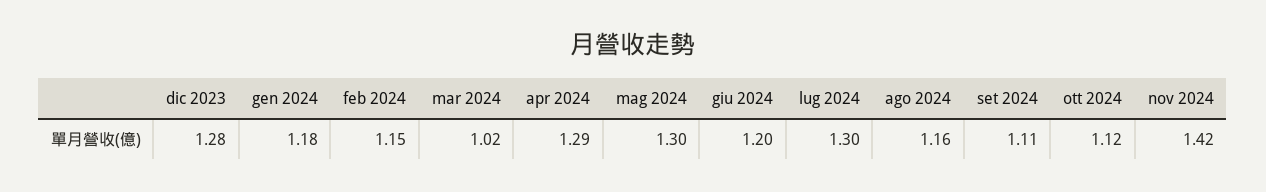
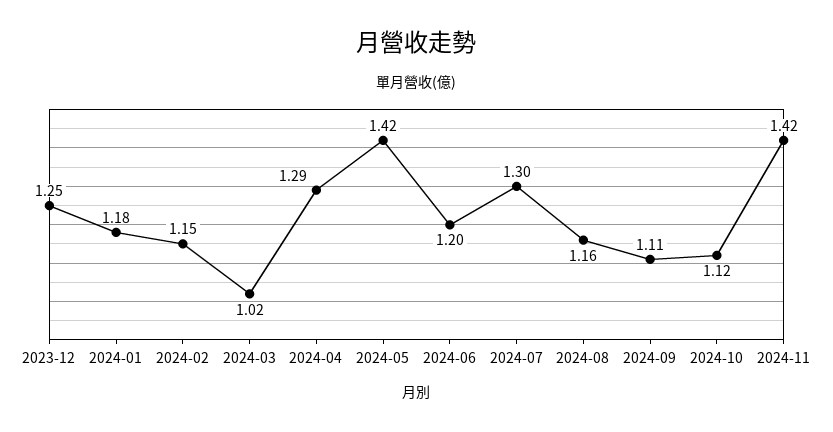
dic 2023: 1.28 -> 1.25
mag 2024: 1.3 -> 1.42

